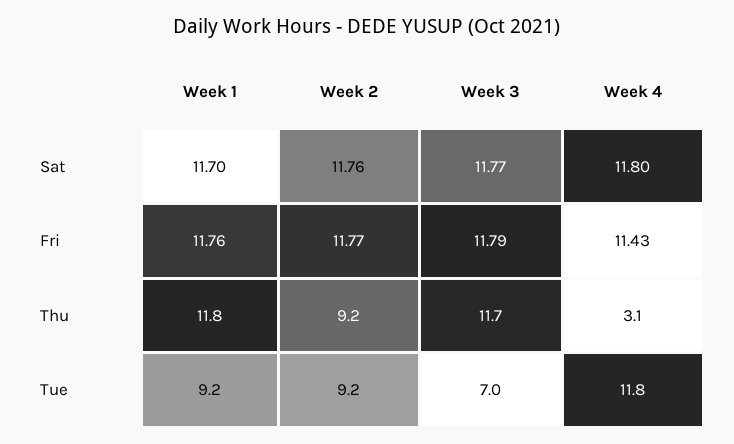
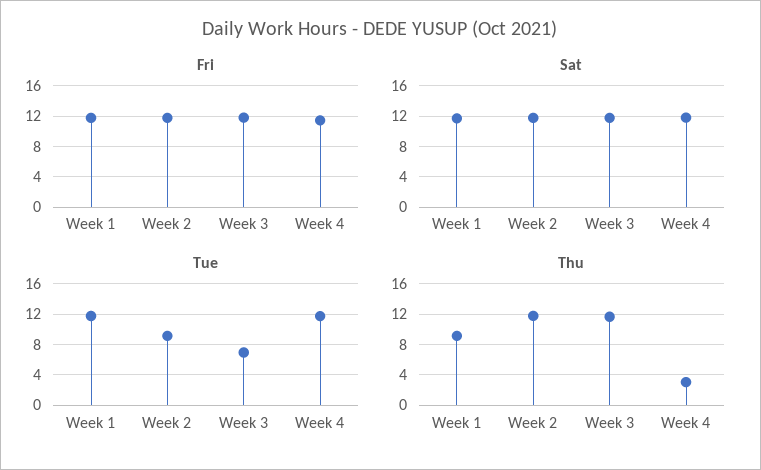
Thu, Week 1: 11.8 -> 9
Thu, Week 2: 9.2 -> 12
Tue, Week 1: 9.2 -> 12

